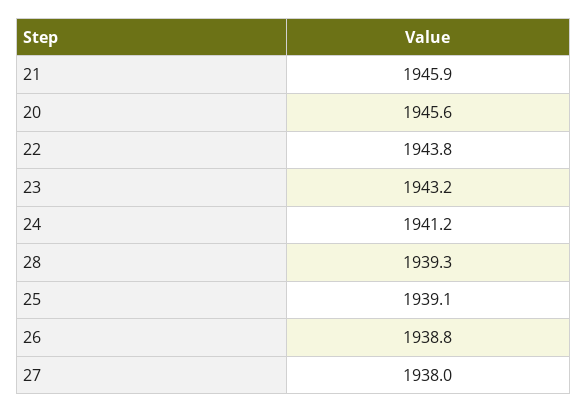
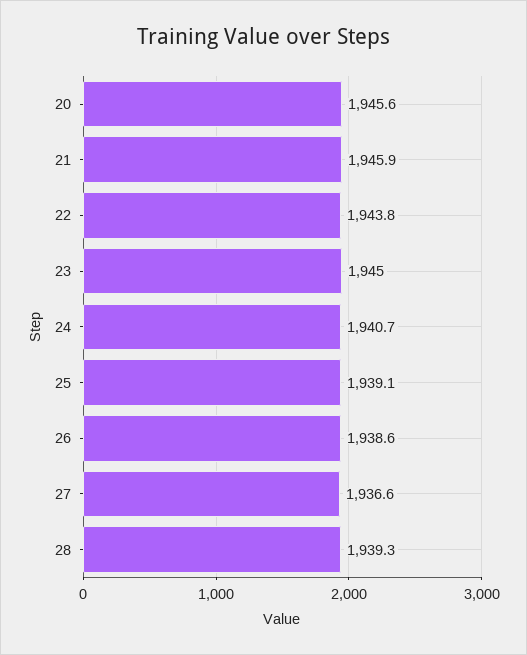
23: 1943.2 -> 1945
24: 1941.2 -> 1940.7
26: 1938.8 -> 1938.6
27: 1938 -> 1936.6

